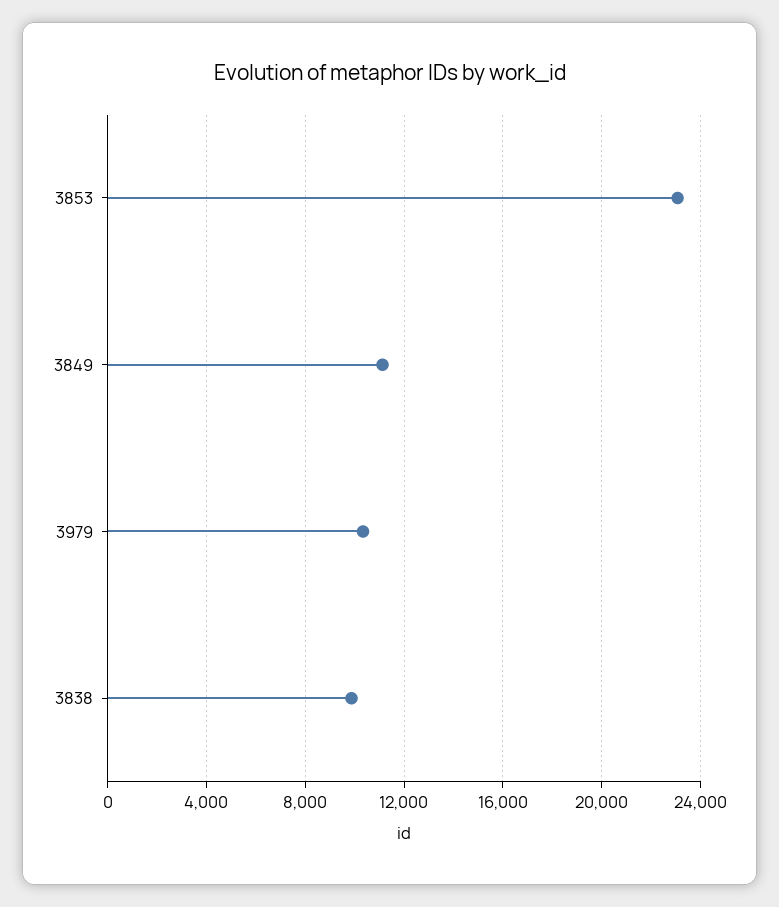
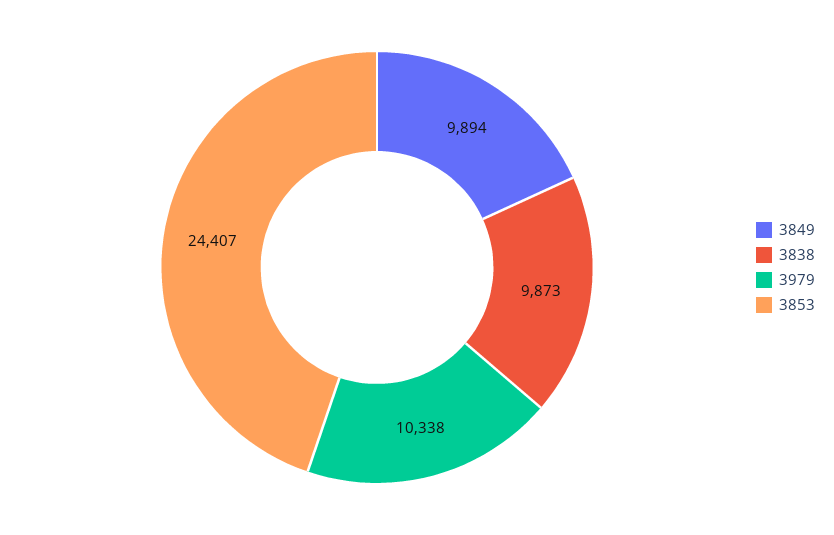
3853: 23000 -> 24407
3849: 11000 -> 9894

